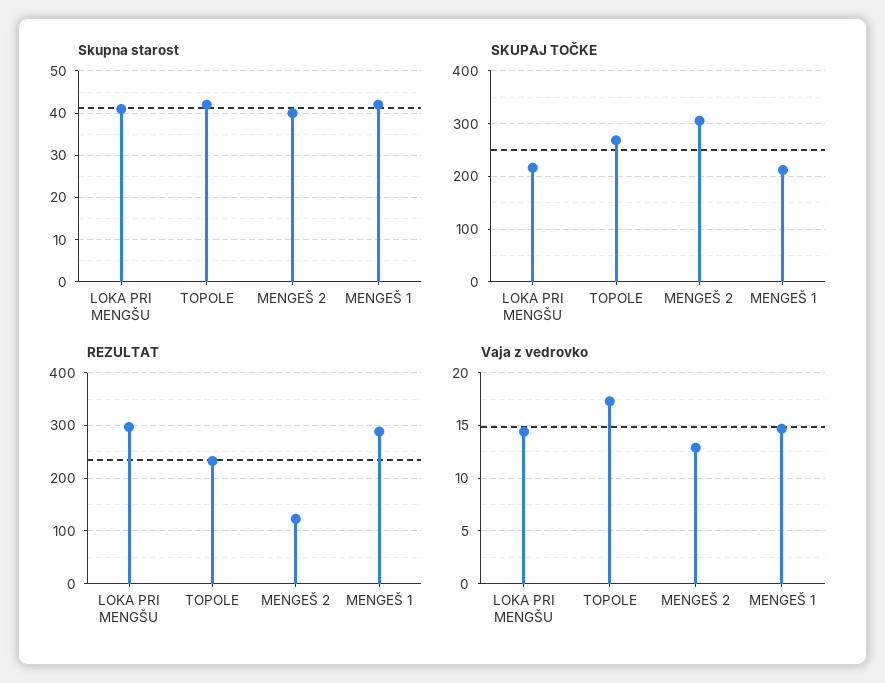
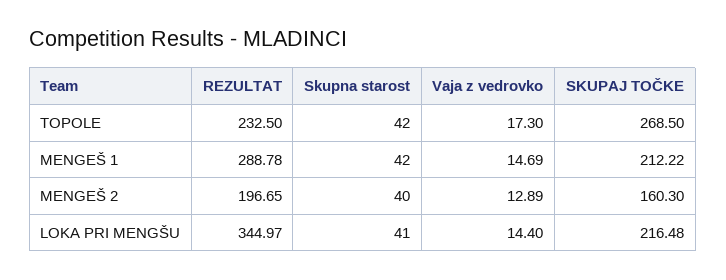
SKUPAJ TOČKE, MENGEŠ 2: 300 -> 160.3
REZULTAT, LOKA PRI MENGŠU: 300 -> 344.97
REZULTAT, MENGEŠ 2: 120 -> 196.65

